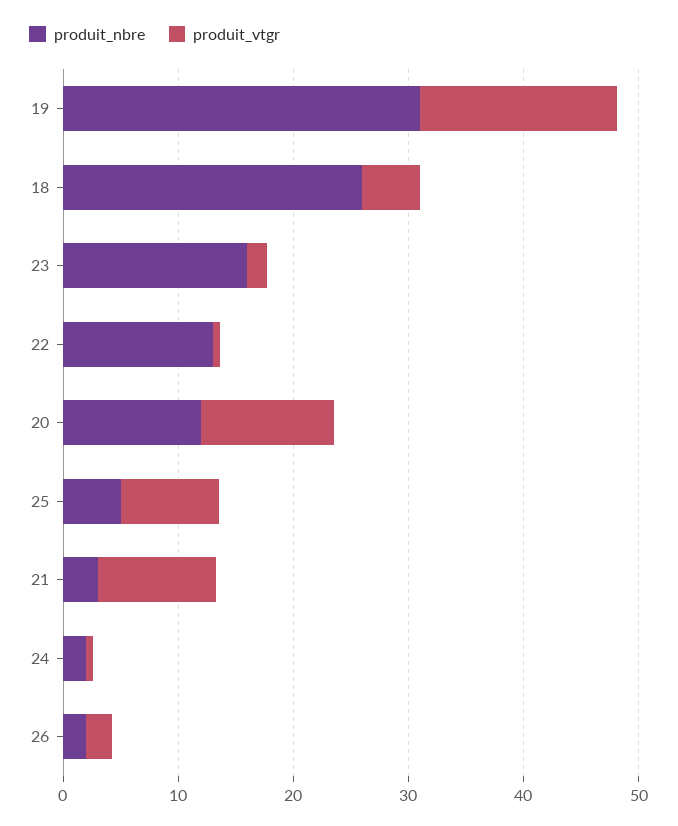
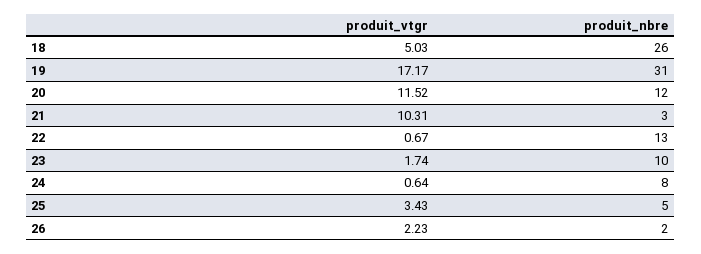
produit_nbre, 23: 16 -> 10
produit_vtgr, 25: 8 -> 3.43
produit_nbre, 24: 2 -> 8

